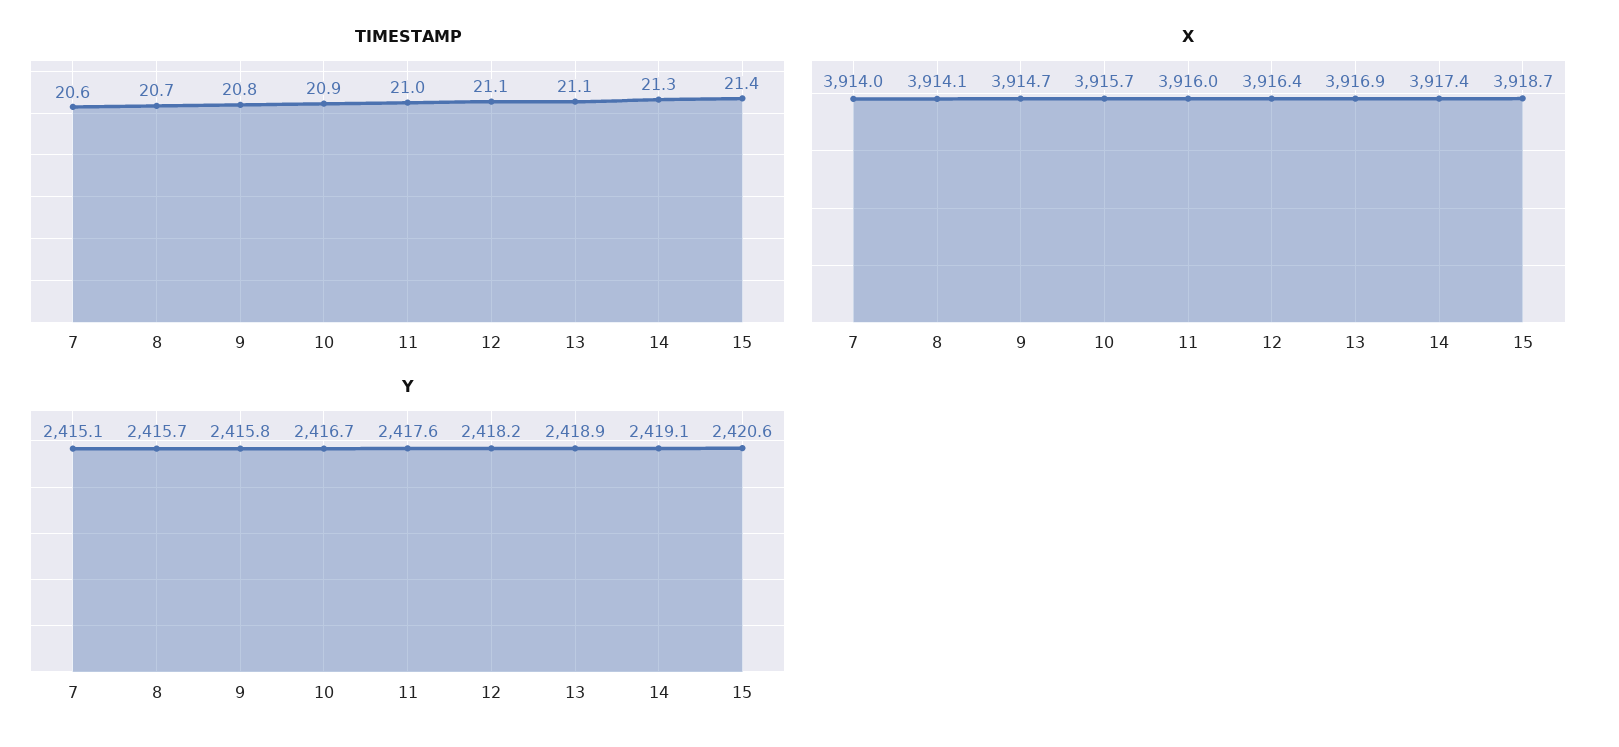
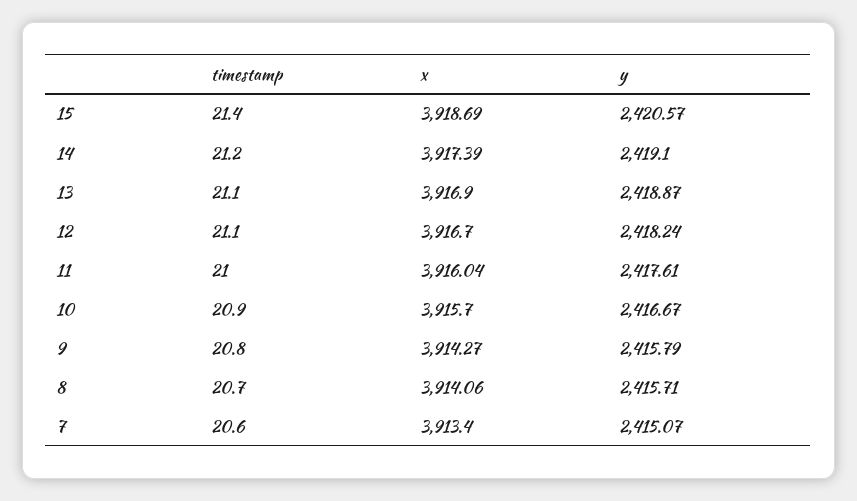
TIMESTAMP, 14: 21.3 -> 21.2
X, 7: 3914 -> 3913.4
X, 9: 3914.7 -> 3914.27
X, 12: 3916.4 -> 3916.7

